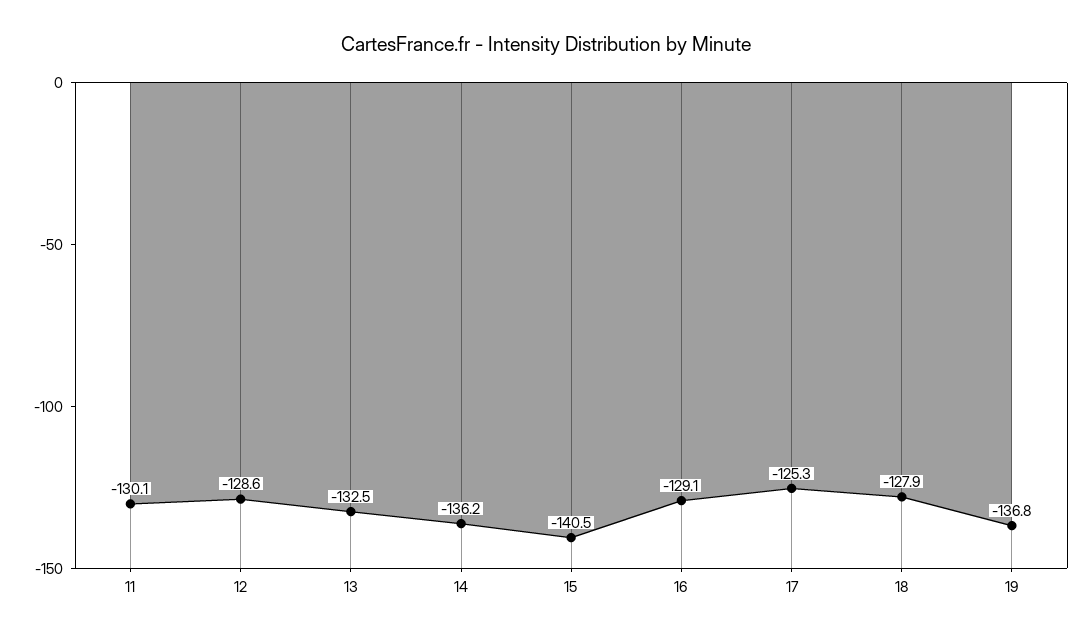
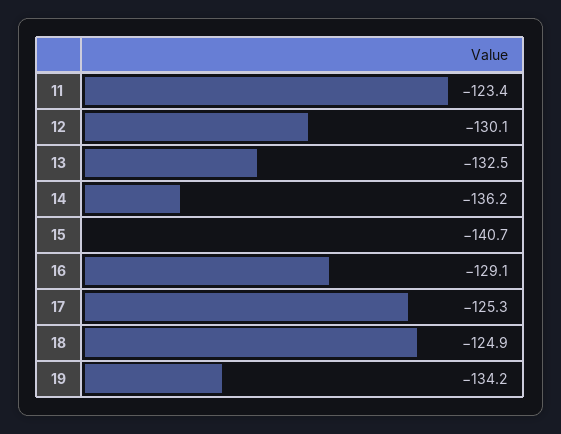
11: -130.1 -> -123.4
12: -128.6 -> -130.1
15: -140.5 -> -140.7
18: -127.9 -> -124.9
19: -136.8 -> -134.2

